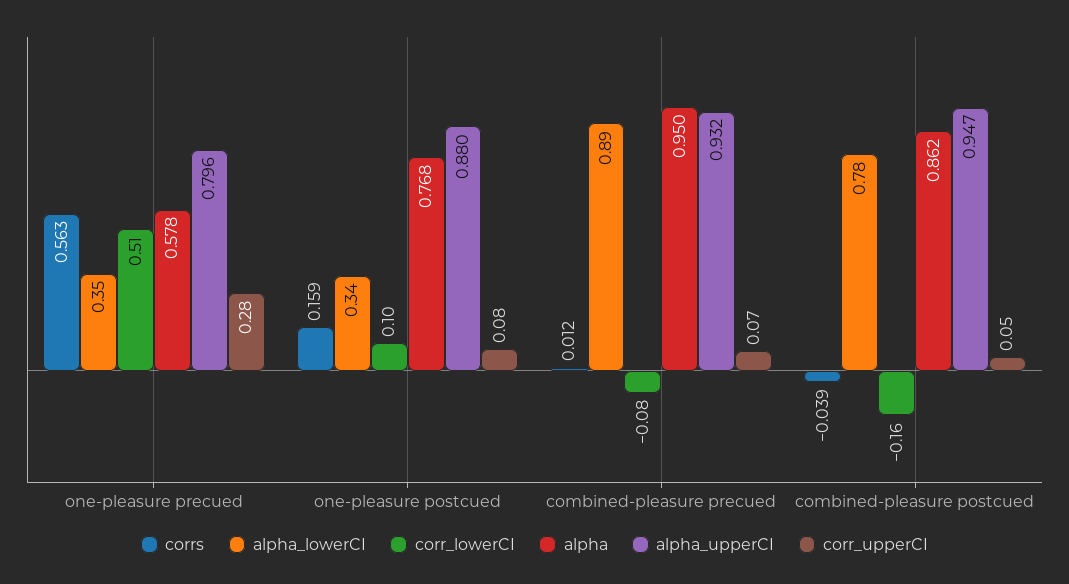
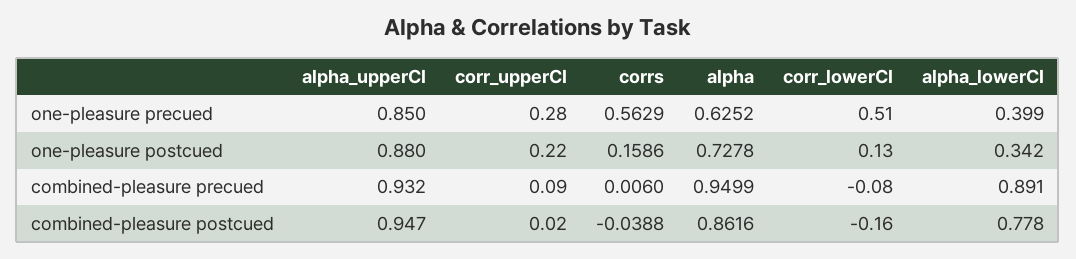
alpha_lowerCI, one-pleasure precued: 0.35 -> 0.399
alpha, one-pleasure precued: 0.578 -> 0.6252
alpha_upperCI, one-pleasure precued: 0.796 -> 0.85
corr_lowerCI, one-pleasure postcued: 0.1 -> 0.13
alpha, one-pleasure postcued: 0.768 -> 0.7278
corr_upperCI, one-pleasure postcued: 0.08 -> 0.22
corrs, combined-pleasure precued: 0.012 -> 0.006
corr_upperCI, combined-pleasure precued: 0.07 -> 0.09
corr_upperCI, combined-pleasure postcued: 0.05 -> 0.02

